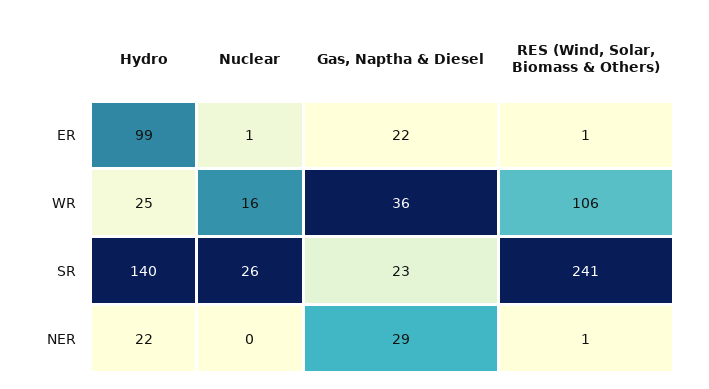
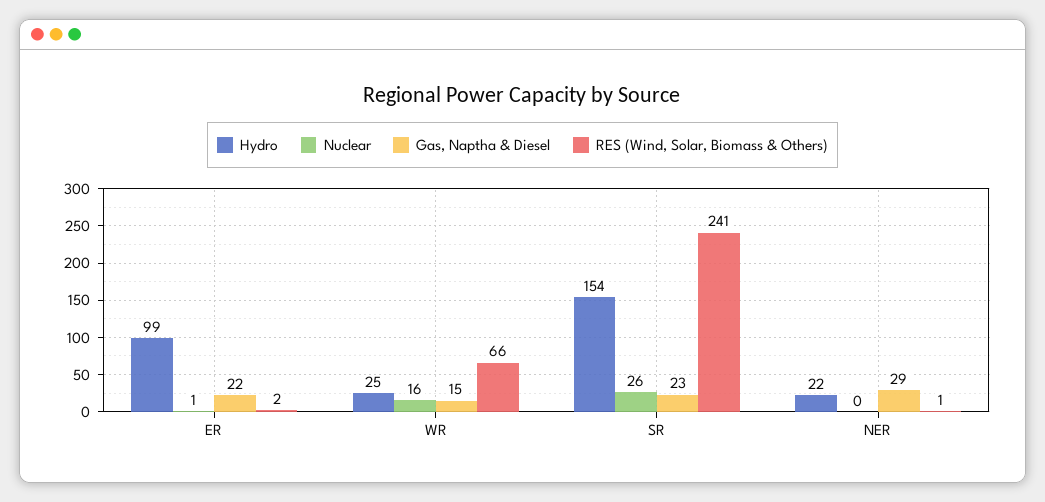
RES (Wind, Solar, Biomass & Others), ER: 1 -> 2
Gas, Naptha & Diesel, WR: 36 -> 15
RES (Wind, Solar, Biomass & Others), WR: 106 -> 66
Hydro, SR: 140 -> 154

